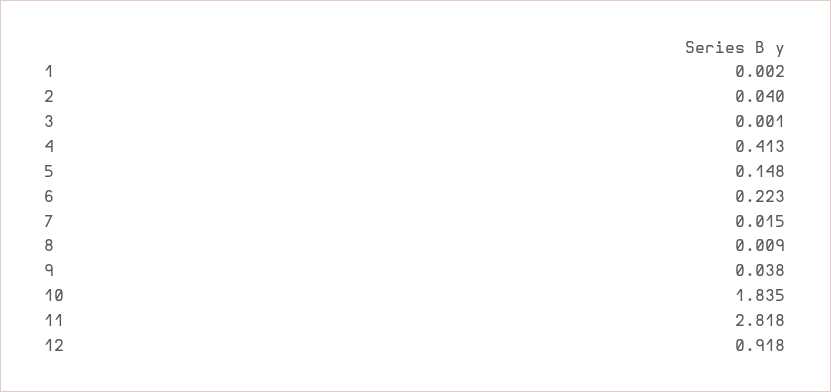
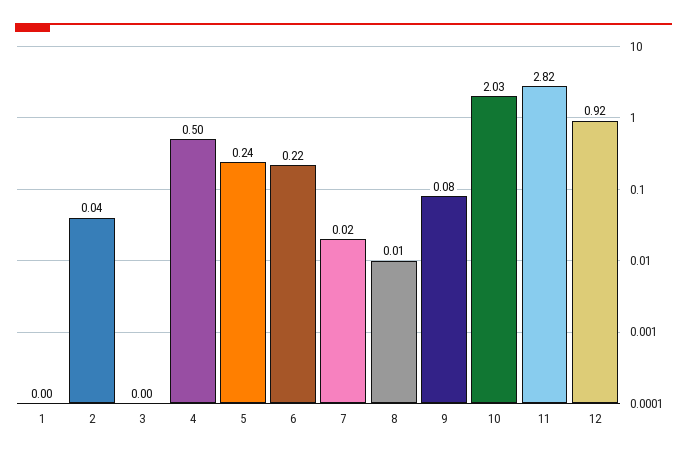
4: 0.413 -> 0.5
5: 0.148 -> 0.24
9: 0.038 -> 0.08
10: 1.835 -> 2.03

